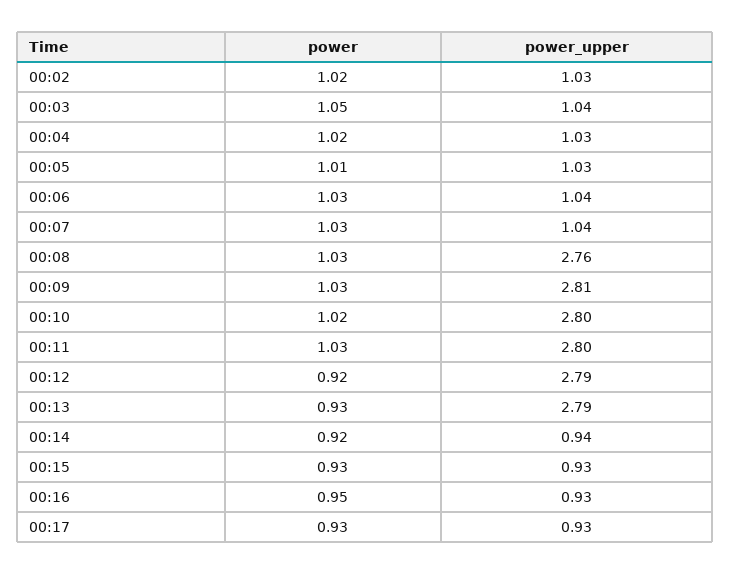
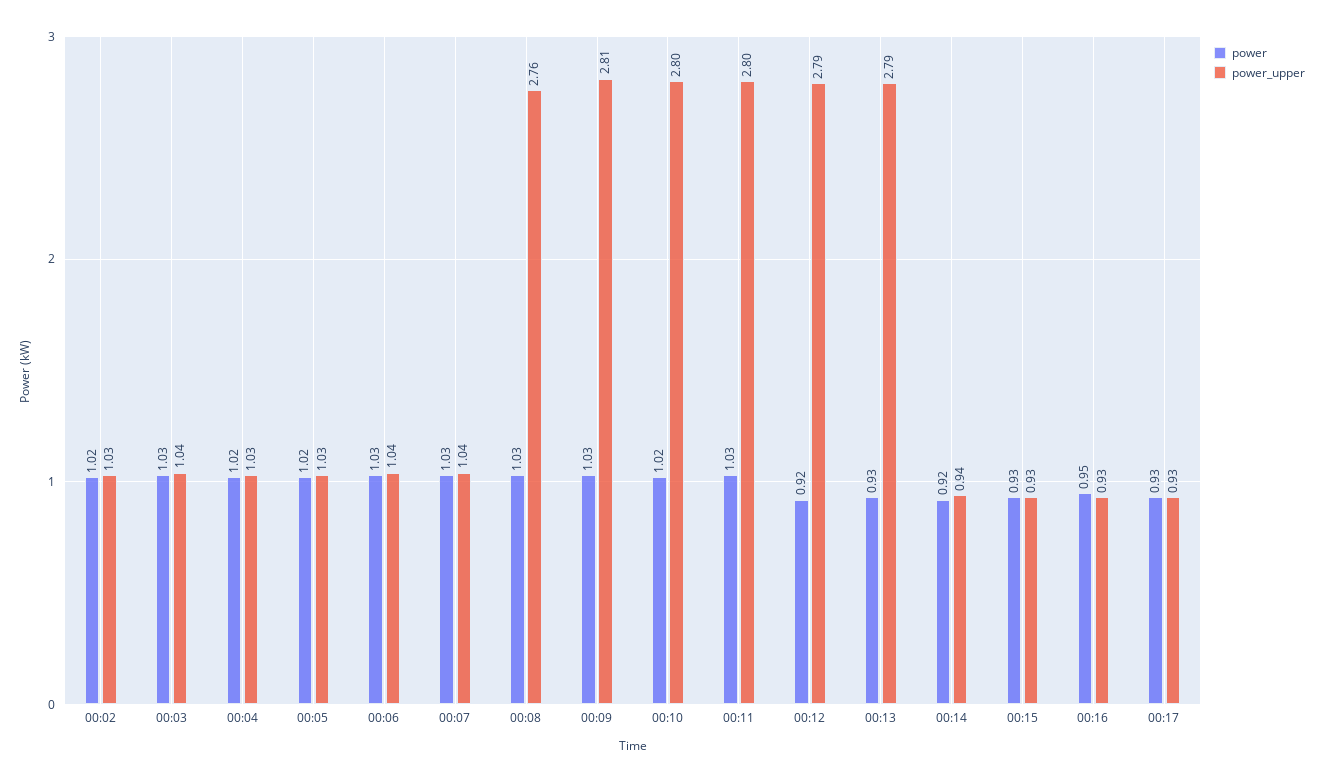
power, 00:03: 1.05 -> 1.03
power, 00:05: 1.01 -> 1.02

